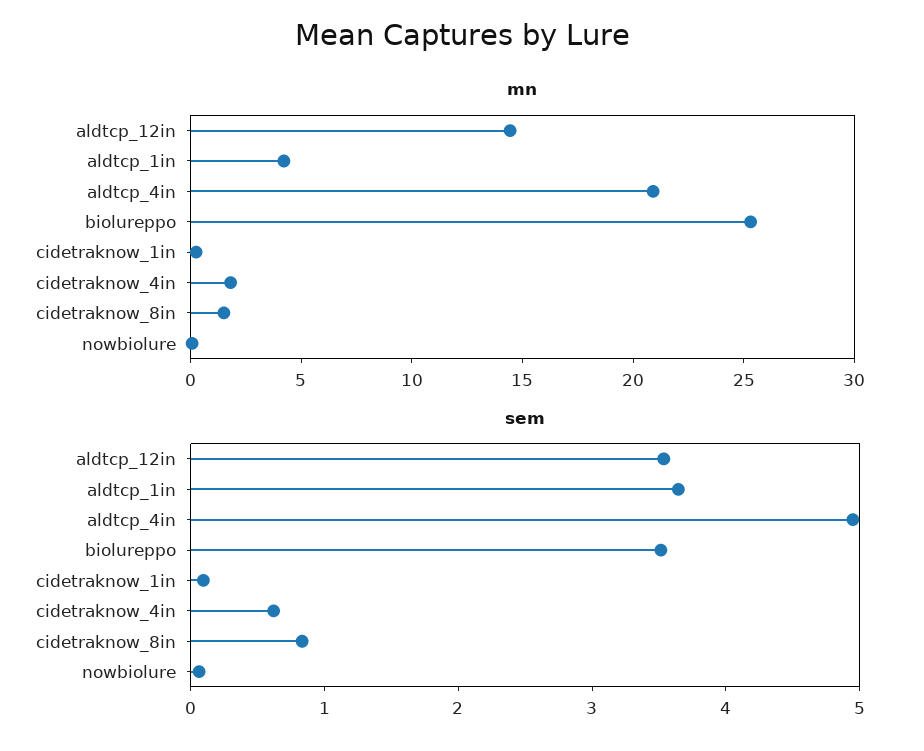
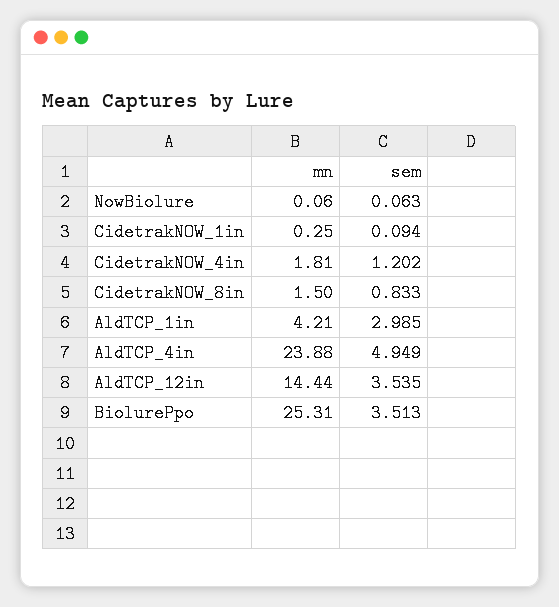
mn, aldtcp_4in: 21 -> 23.88
sem, aldtcp_1in: 3.6 -> 2.985
sem, cidetraknow_4in: 0.6 -> 1.202

